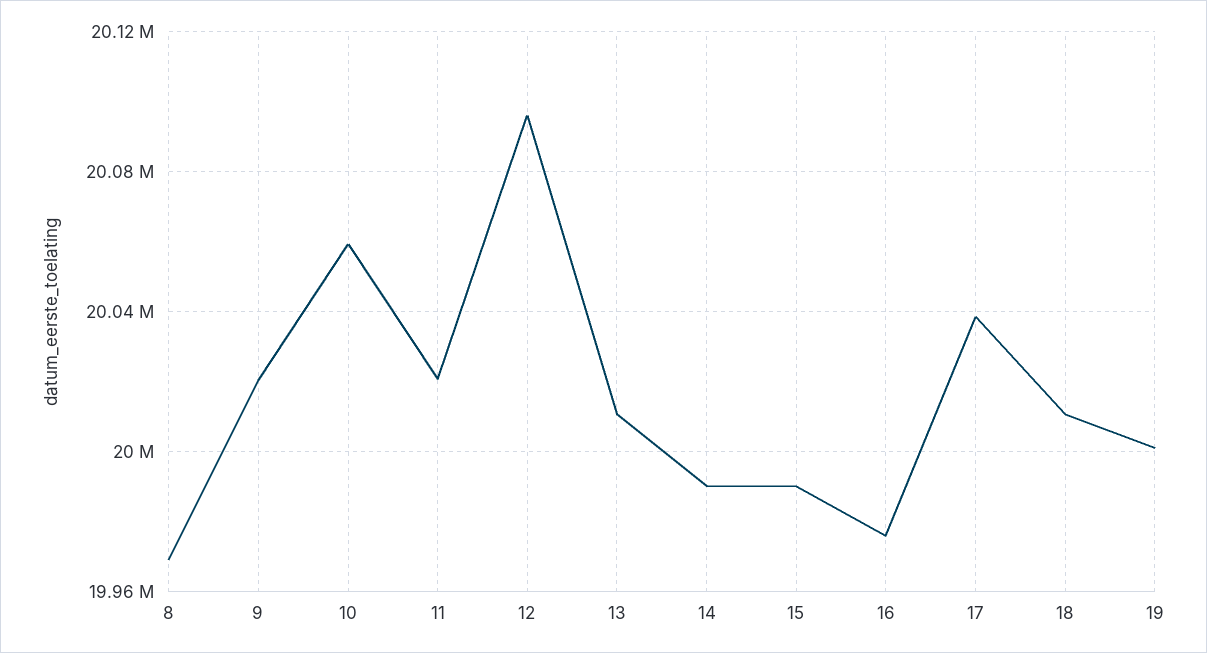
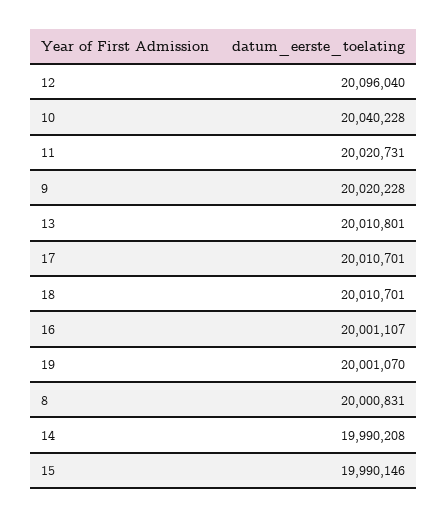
8: 19970000 -> 20000831
10: 20060000 -> 20040228
16: 19975000 -> 20001107
17: 20040000 -> 20010701

